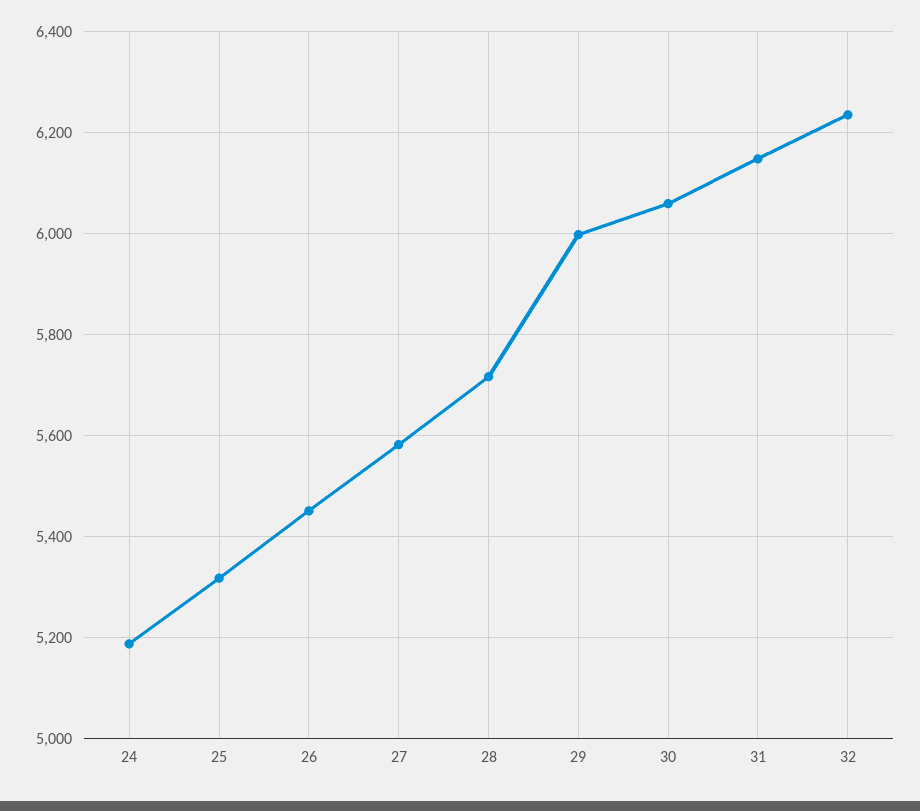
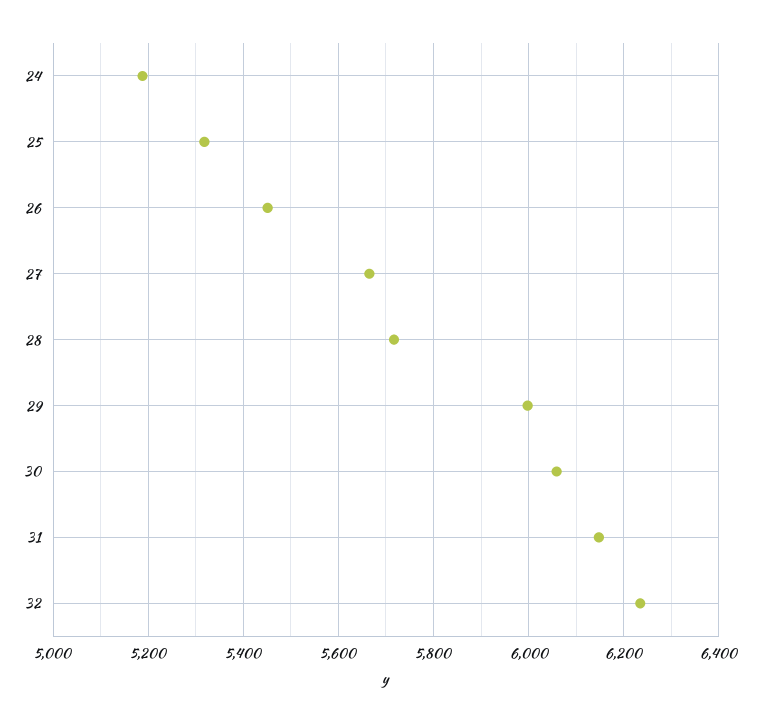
27: 5580 -> 5660

